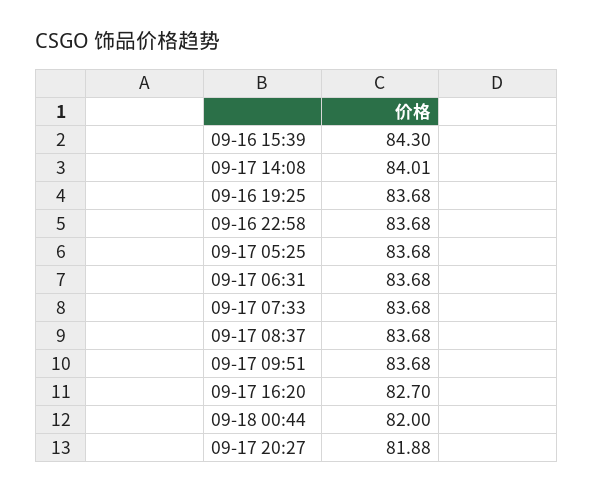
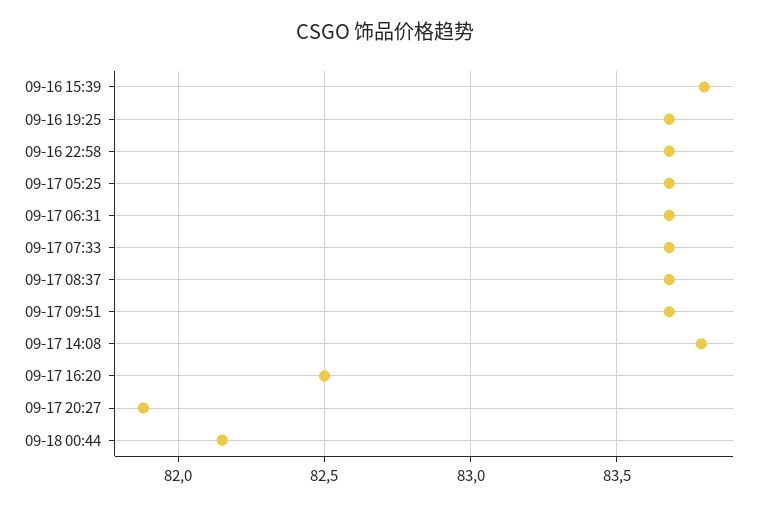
09-16 15:39: 84.3 -> 83.8
09-17 14:08: 84.01 -> 83.8
09-17 16:20: 82.7 -> 82.5
09-18 00:44: 82 -> 82.15

